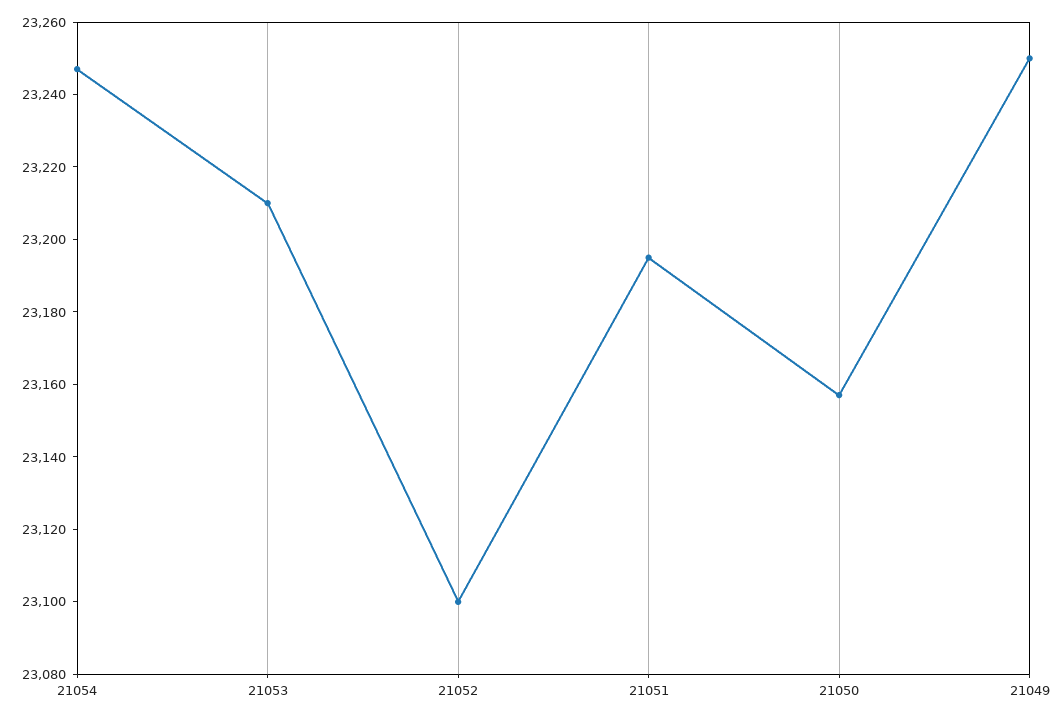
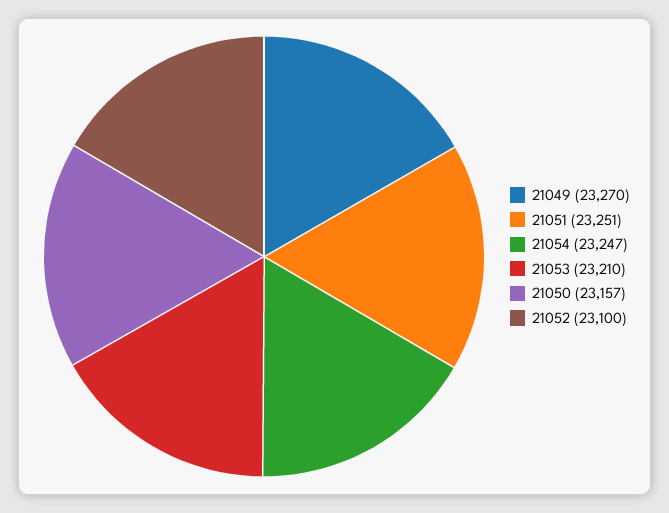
21051: 23195 -> 23251
21049: 23250 -> 23270

